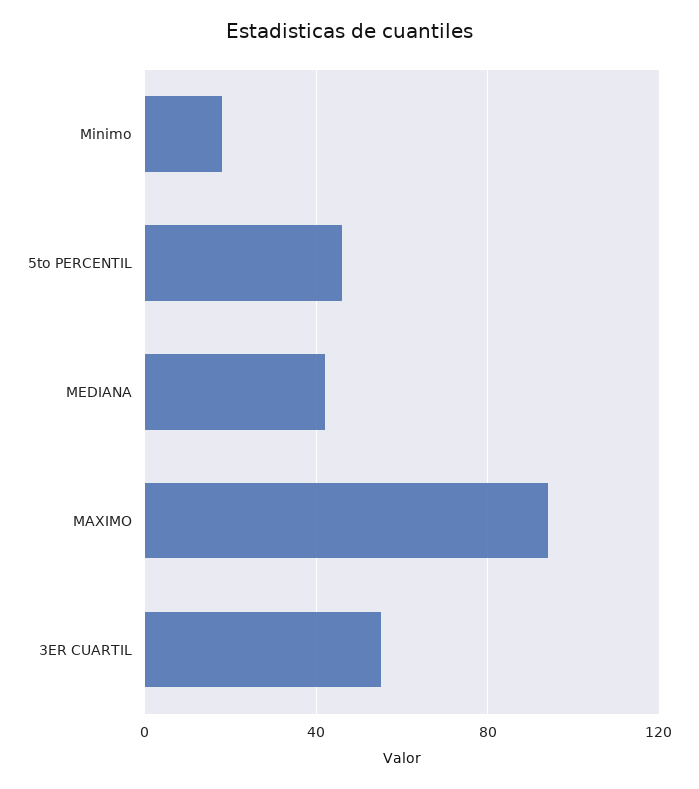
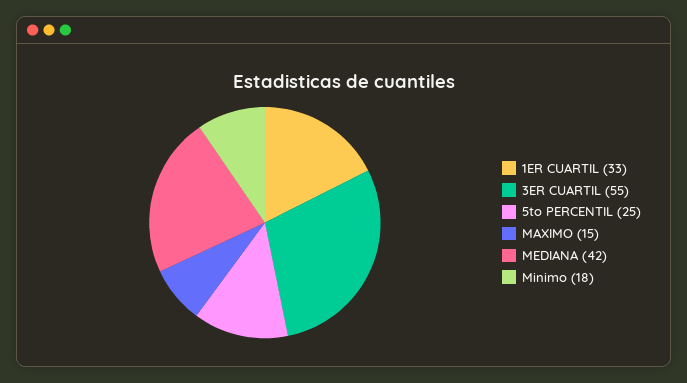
5to PERCENTIL: 45 -> 25
MAXIMO: 95 -> 15
1ER CUARTIL: none -> 33

